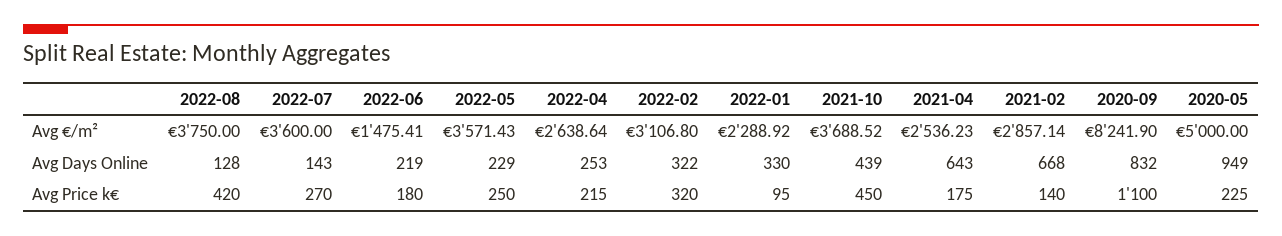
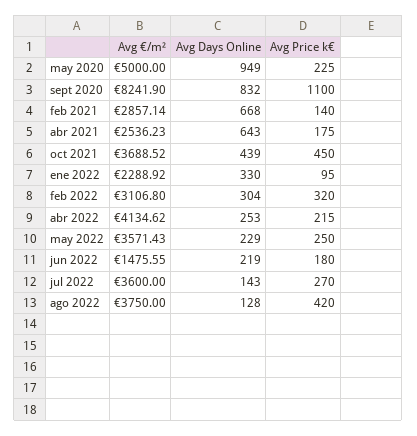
2022-06, Avg €/m²: 1475.41 -> 1475.55
2022-04, Avg €/m²: 2638.64 -> 4134.62
2022-02, Avg Days Online: 322 -> 304

